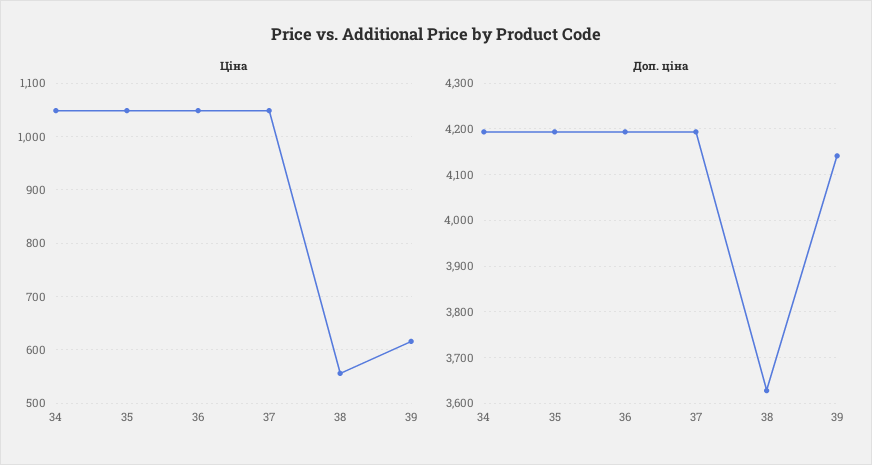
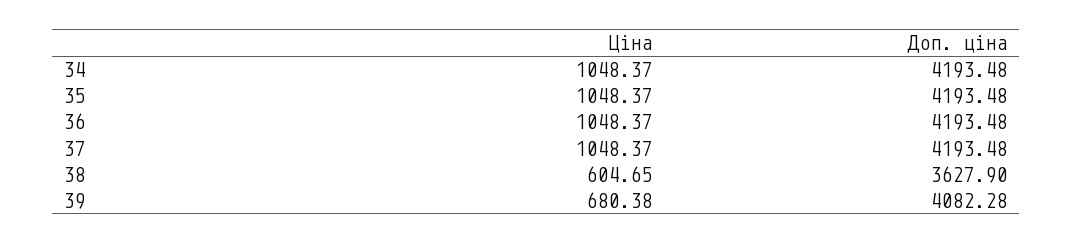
Ціна, 38: 560 -> 604.65
Ціна, 39: 620 -> 680.38
Доп. ціна, 39: 4140 -> 4082.28

